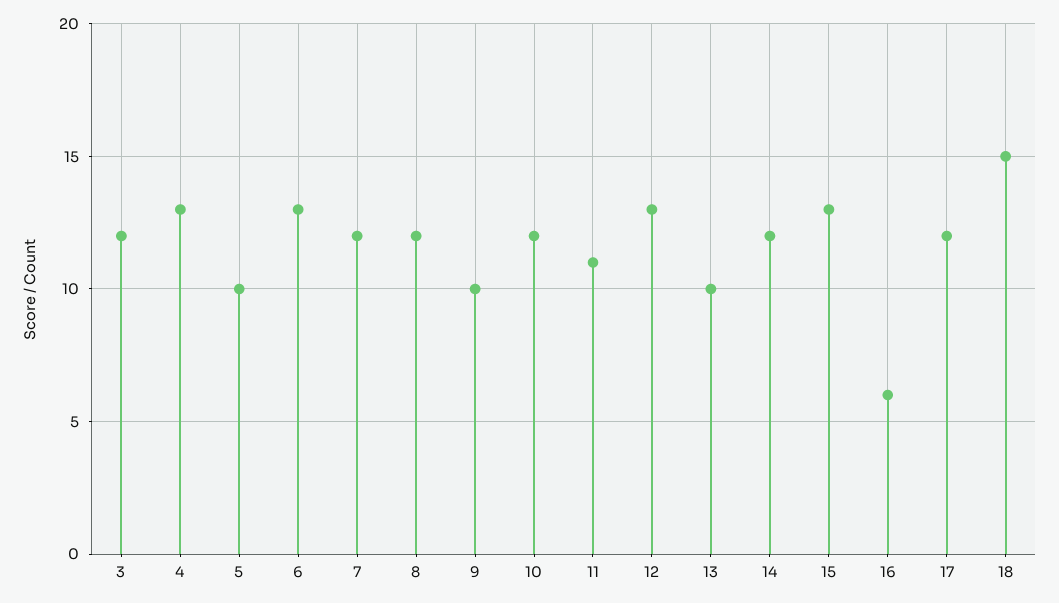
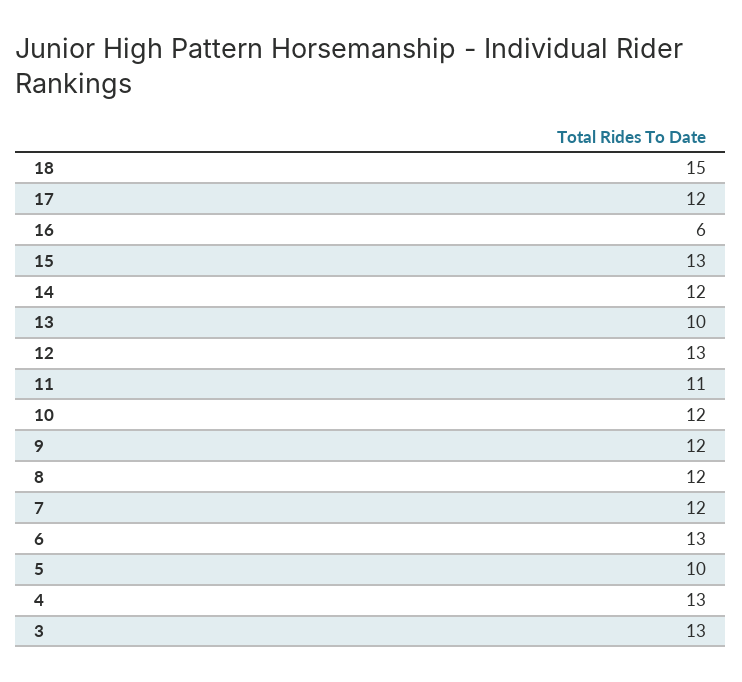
3: 12 -> 13
9: 10 -> 12

